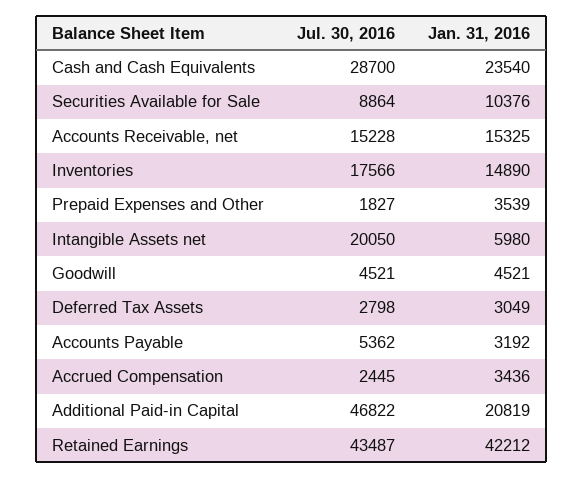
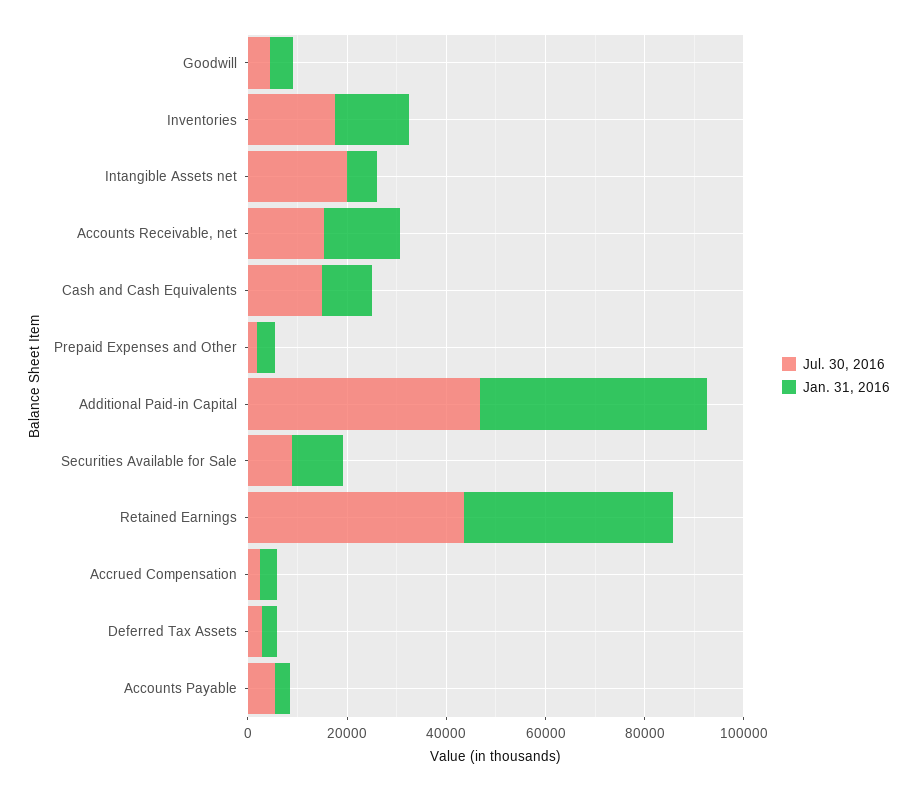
Jul. 30, 2016, Cash and Cash Equivalents: 28700 -> 15000
Jan. 31, 2016, Cash and Cash Equivalents: 23540 -> 10000
Jan. 31, 2016, Additional Paid-in Capital: 20819 -> 45000

